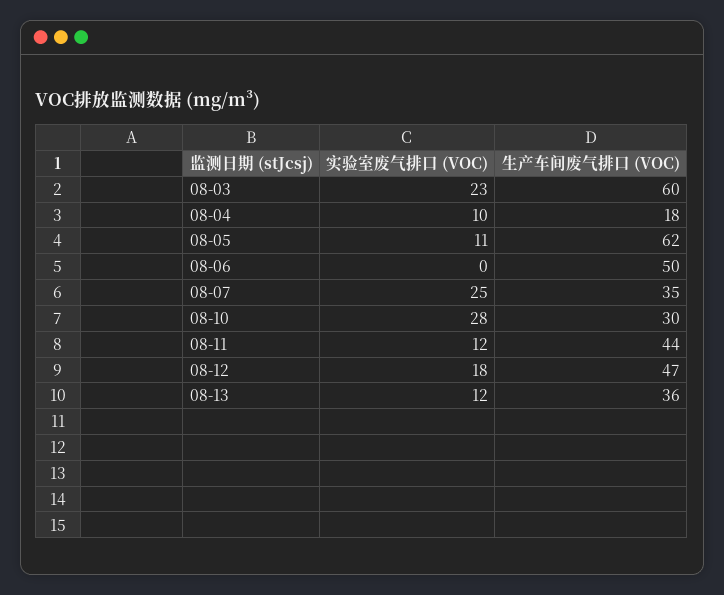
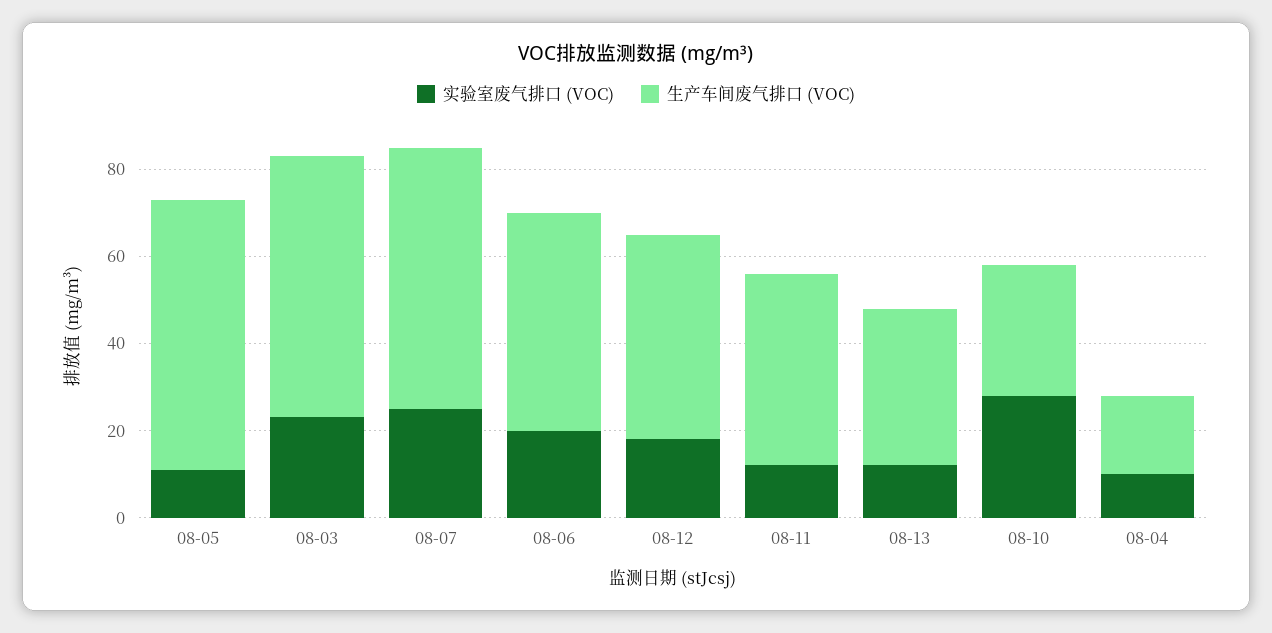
实验室废气排口 (VOC), 08-06: 0 -> 20
生产车间废气排口 (VOC), 08-07: 35 -> 60

